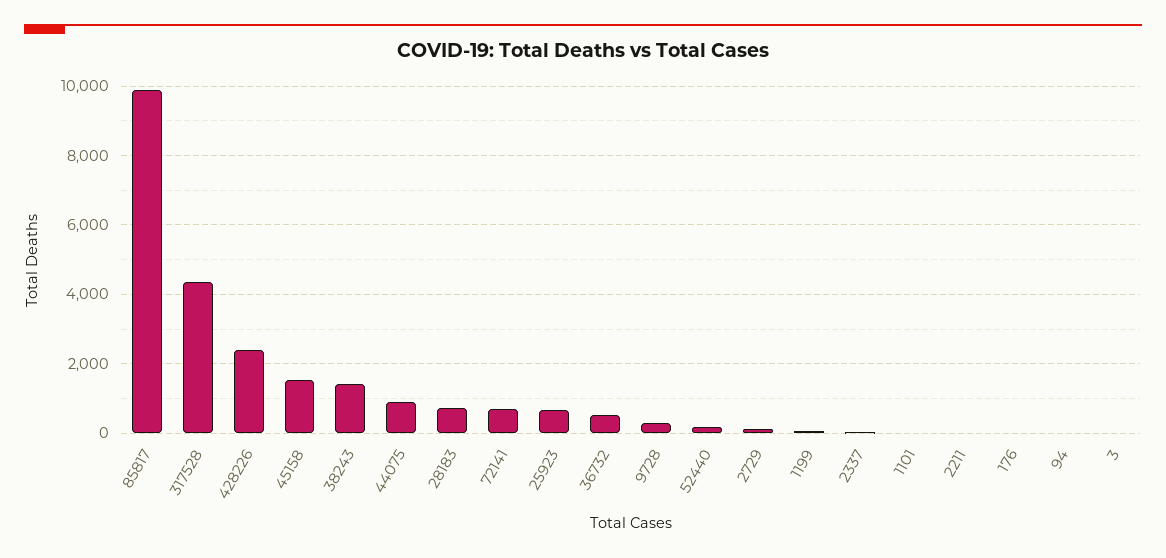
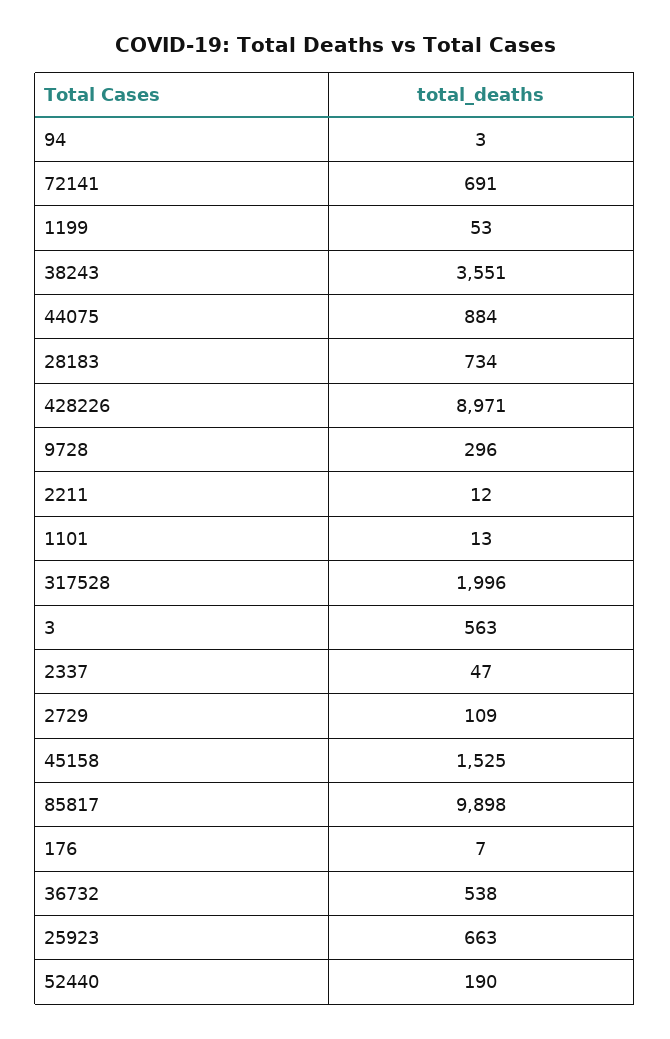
317528: 4400 -> 1996
428226: 2400 -> 8971
38243: 1400 -> 3551
3: 0 -> 563

